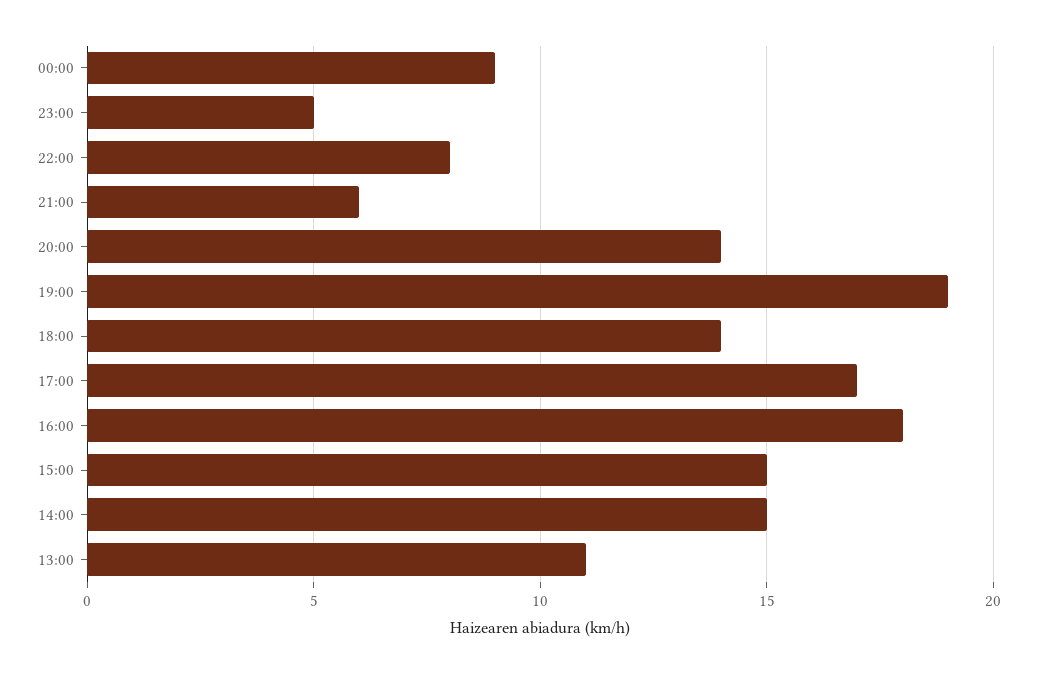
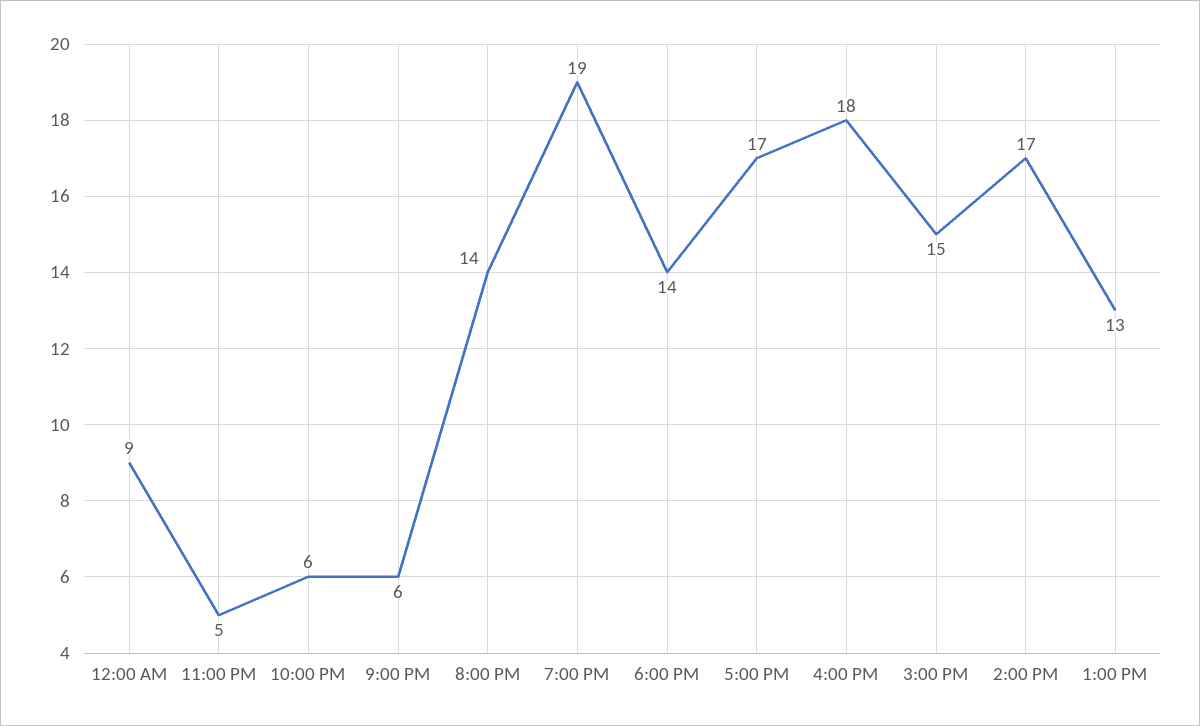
22:00: 8 -> 6
14:00: 15 -> 17
13:00: 11 -> 13

